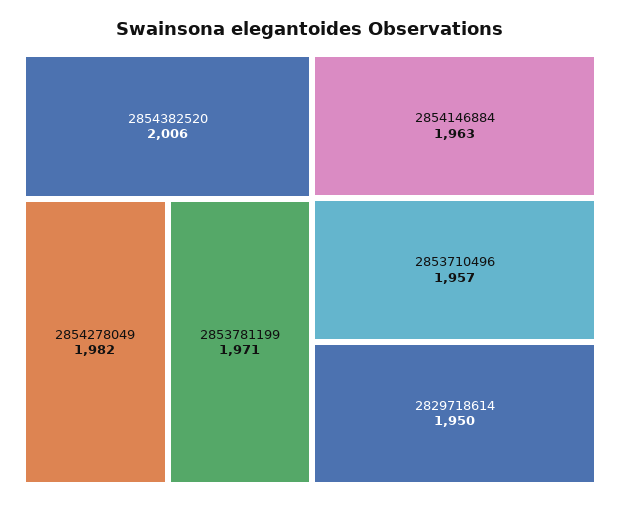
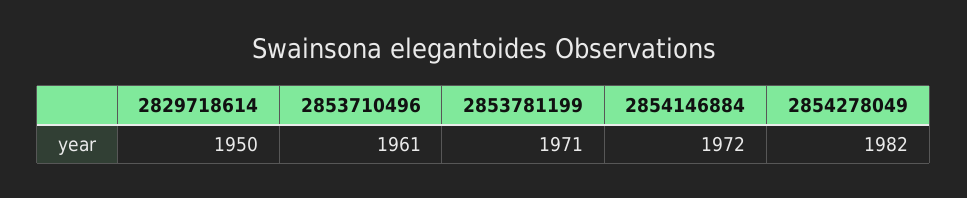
2854382520: 2006 -> none
2854146884: 1963 -> 1972
2853710496: 1957 -> 1961

